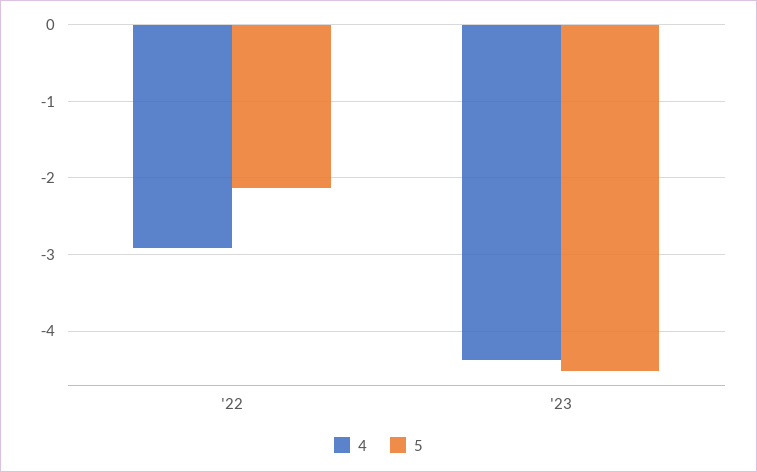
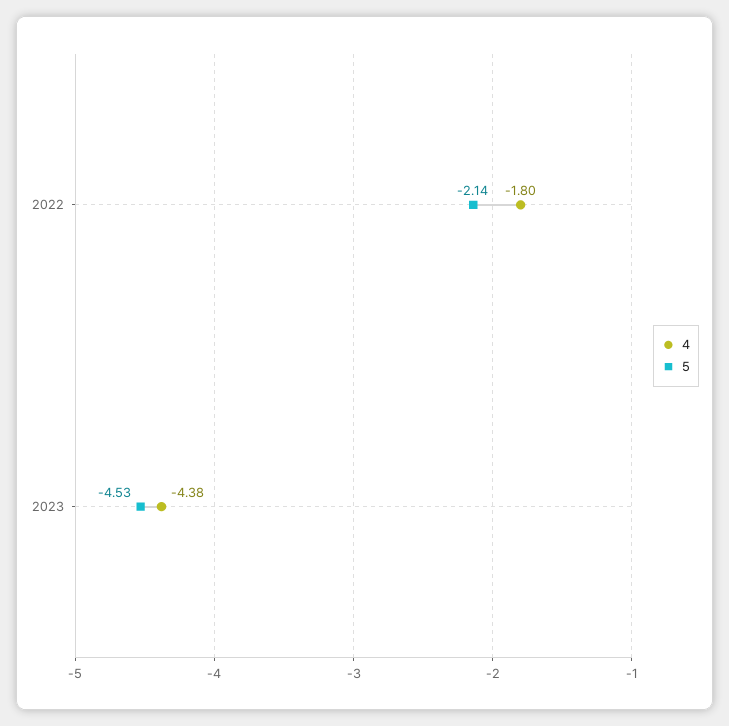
4, '22: -2.9 -> -1.8

